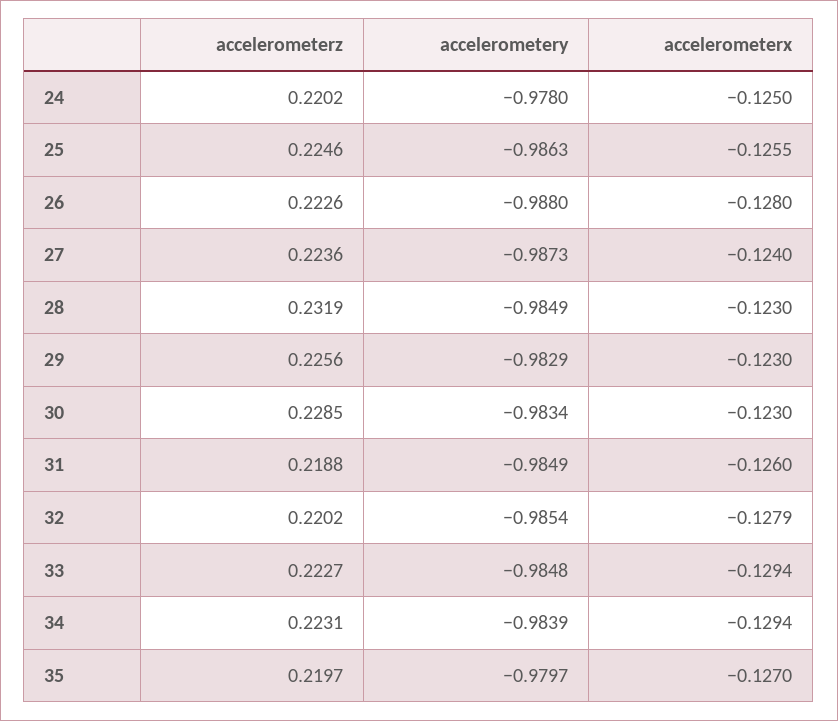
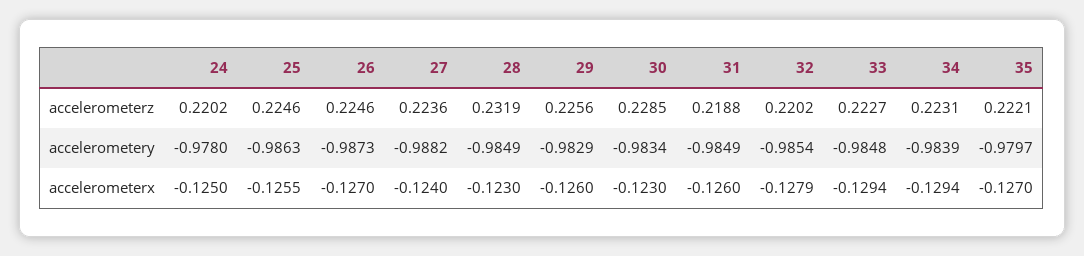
accelerometerz, 26: 0.2226 -> 0.2246
accelerometery, 26: -0.988 -> -0.9873
accelerometerx, 26: -0.128 -> -0.127
accelerometery, 27: -0.9873 -> -0.9882
accelerometerx, 29: -0.123 -> -0.126
accelerometerz, 35: 0.2197 -> 0.2221

